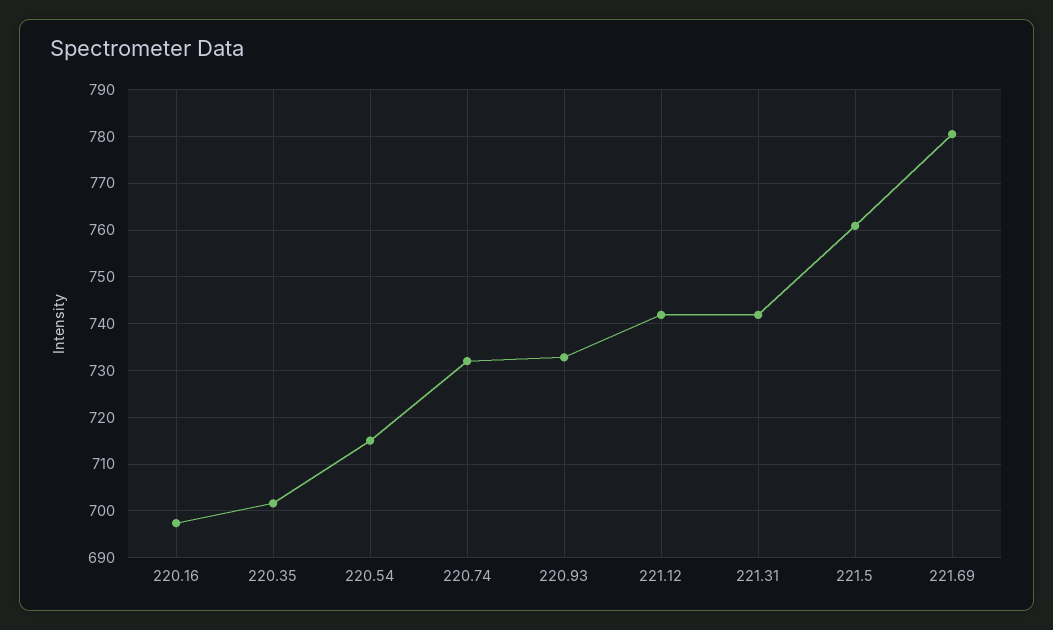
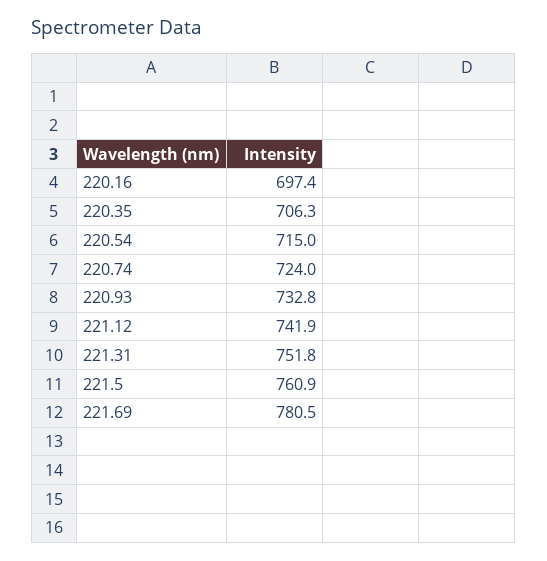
220.35: 702 -> 706.3
220.74: 732 -> 724
221.31: 742 -> 751.8

